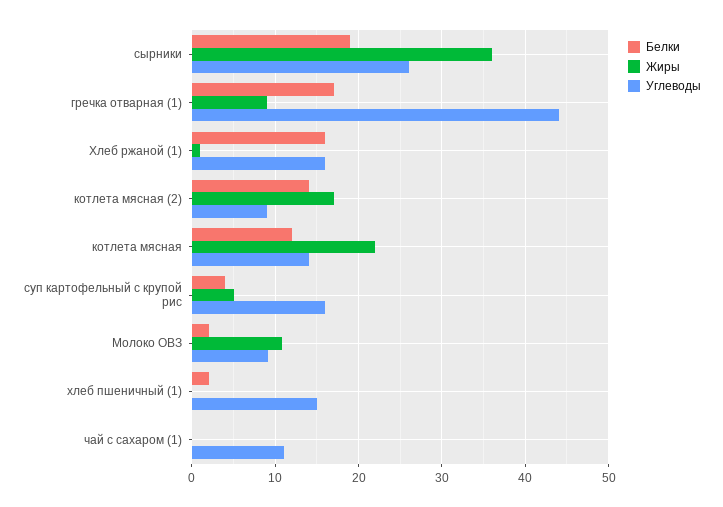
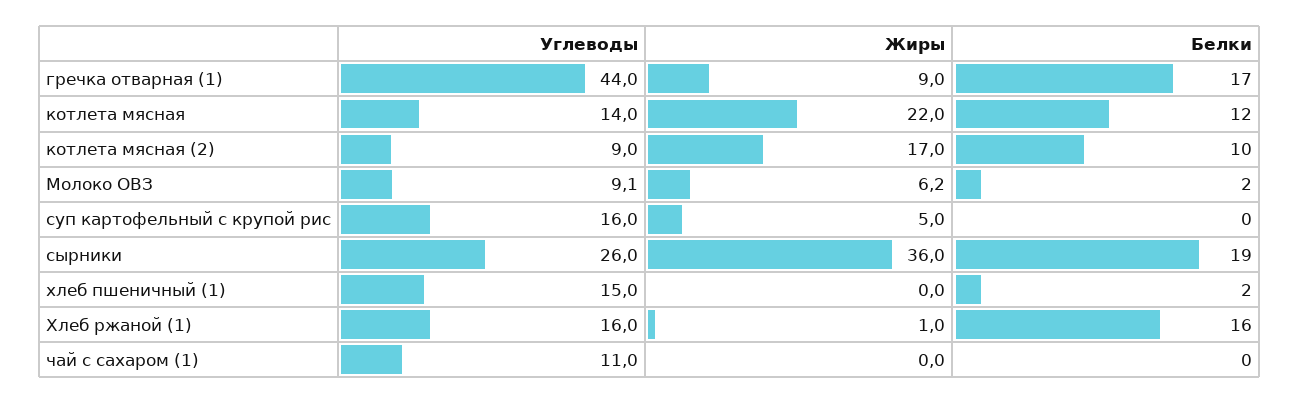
Белки, котлета мясная (2): 14 -> 10
Белки, суп картофельный с крупой рис: 4 -> 0
Жиры, Молоко ОВЗ: 11 -> 6.2

